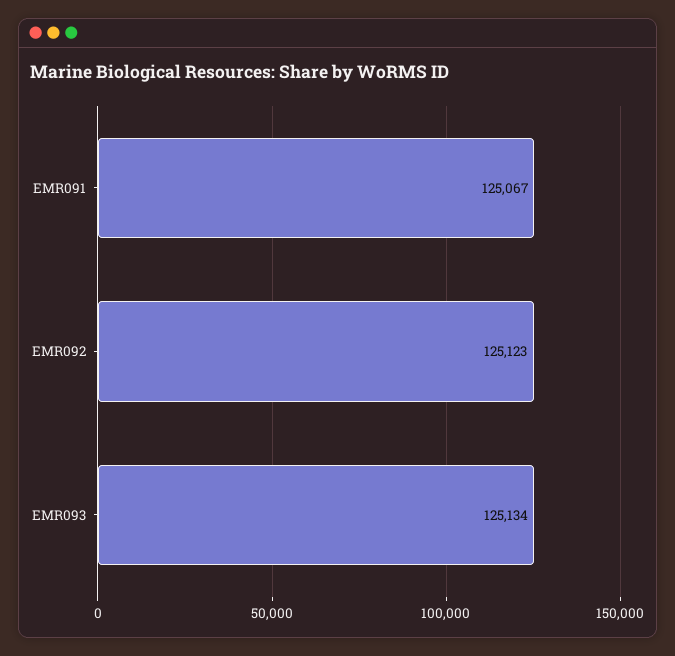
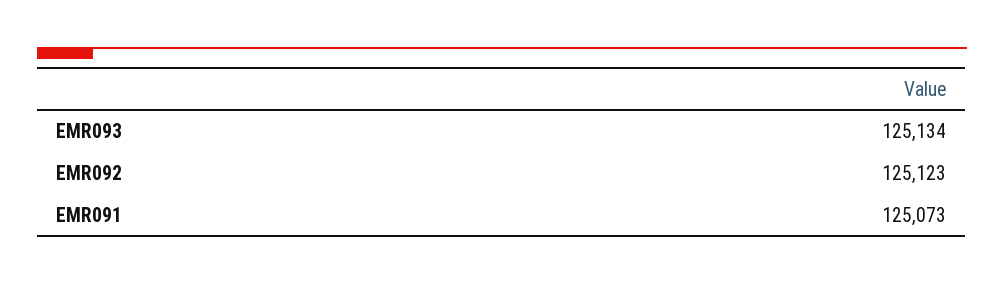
EMR091: 125067 -> 125073

